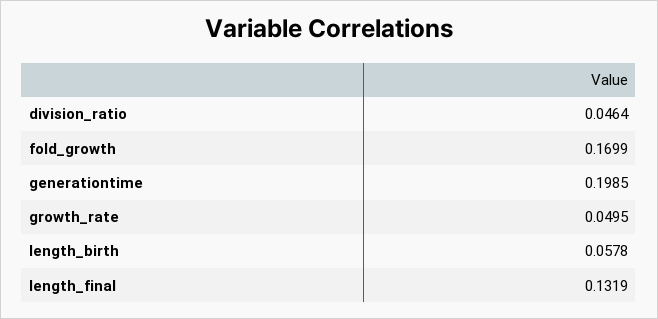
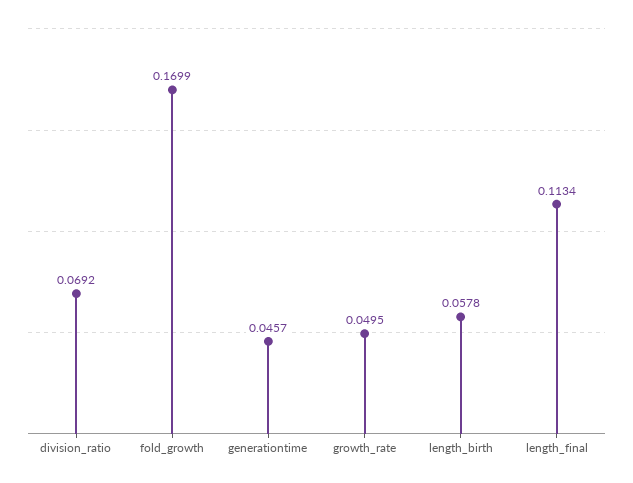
division_ratio: 0.0464 -> 0.0692
generationtime: 0.1985 -> 0.0457
length_final: 0.1319 -> 0.1134

